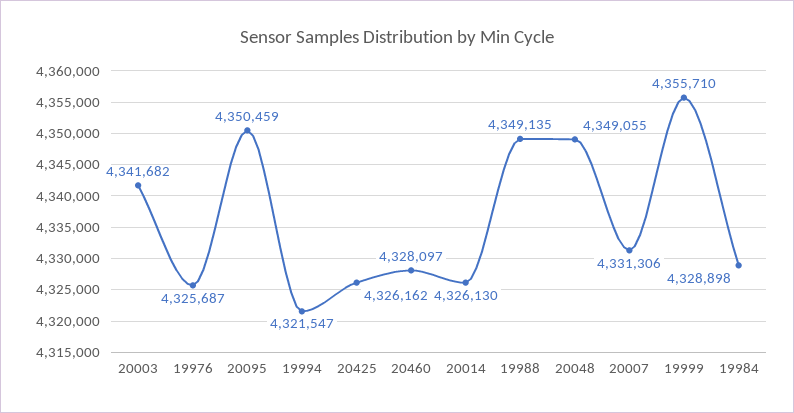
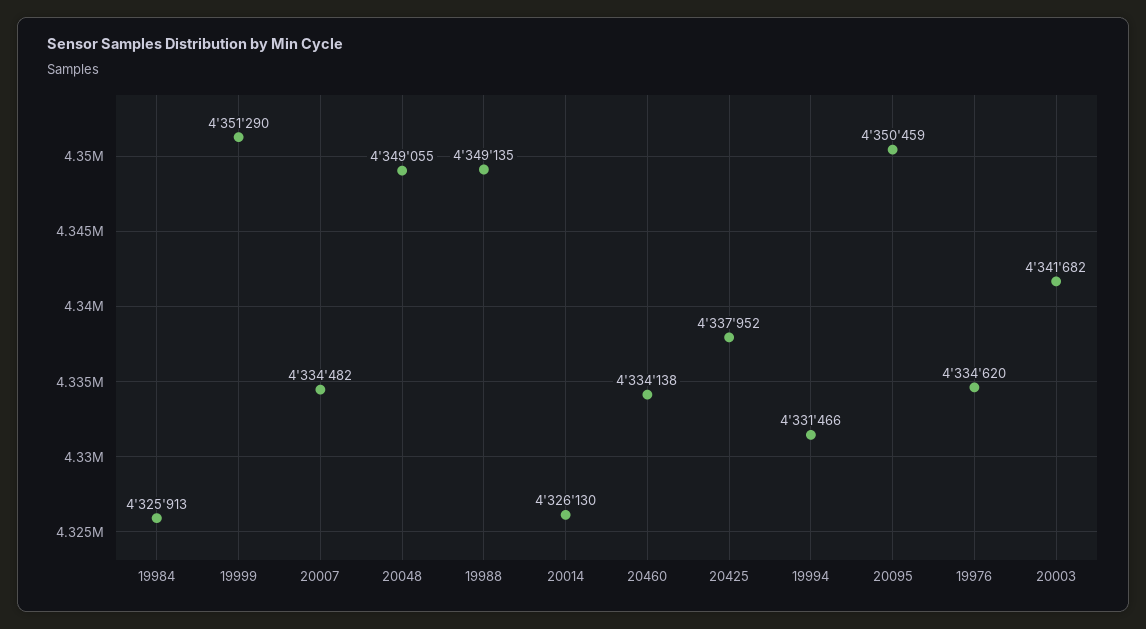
19976: 4325687 -> 4334620
19994: 4321547 -> 4331466
20425: 4326162 -> 4337952
20460: 4328097 -> 4334138
20007: 4331306 -> 4334482
19999: 4355710 -> 4351290
19984: 4328898 -> 4325913

